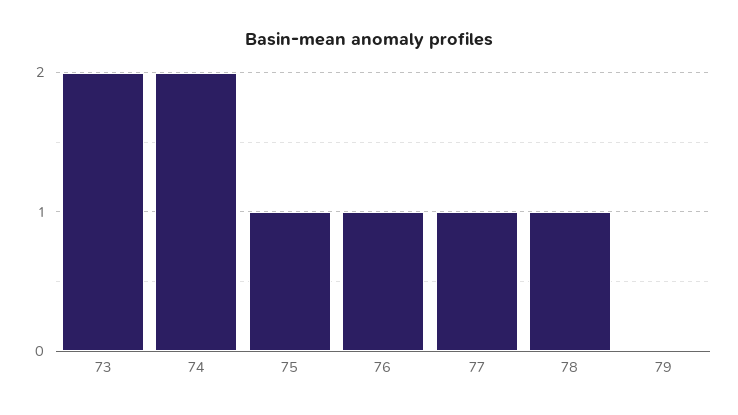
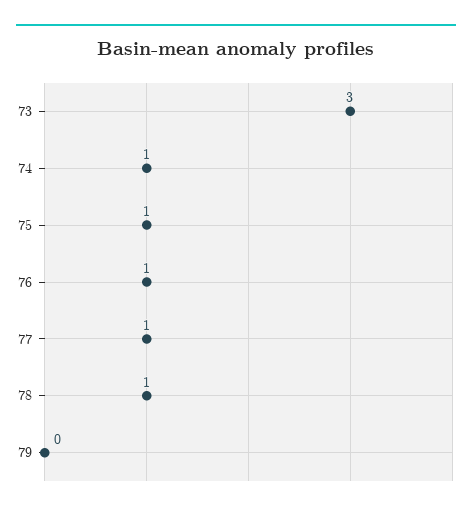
73: 2 -> 3
74: 2 -> 1

